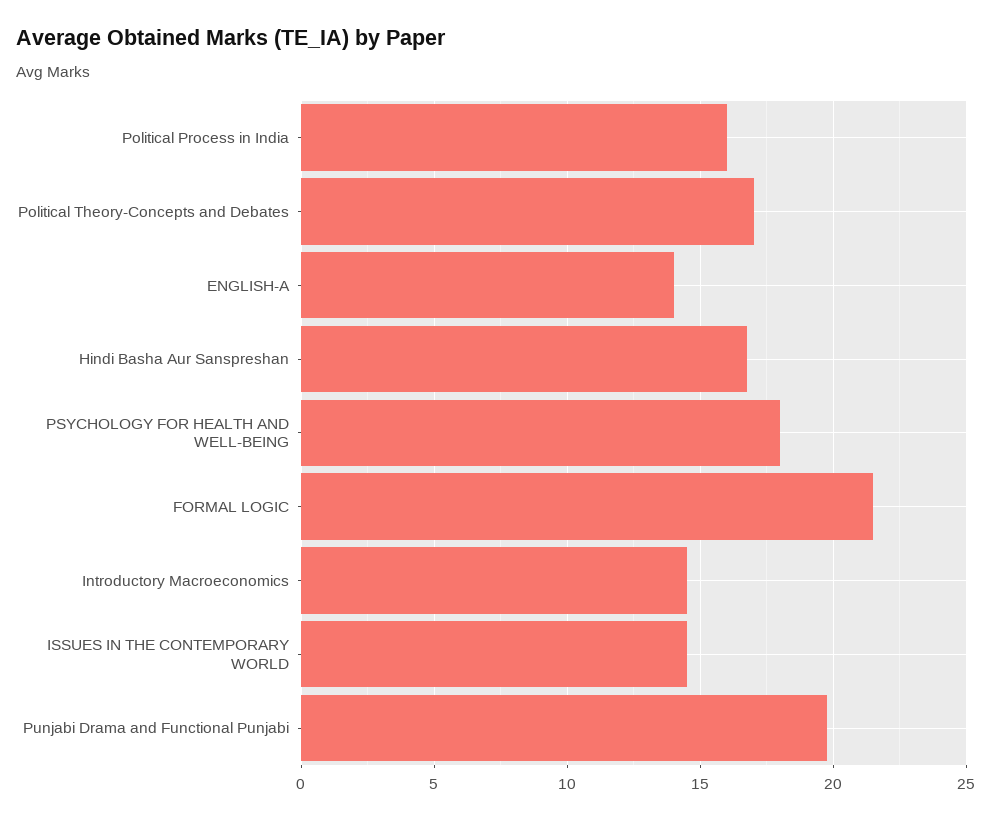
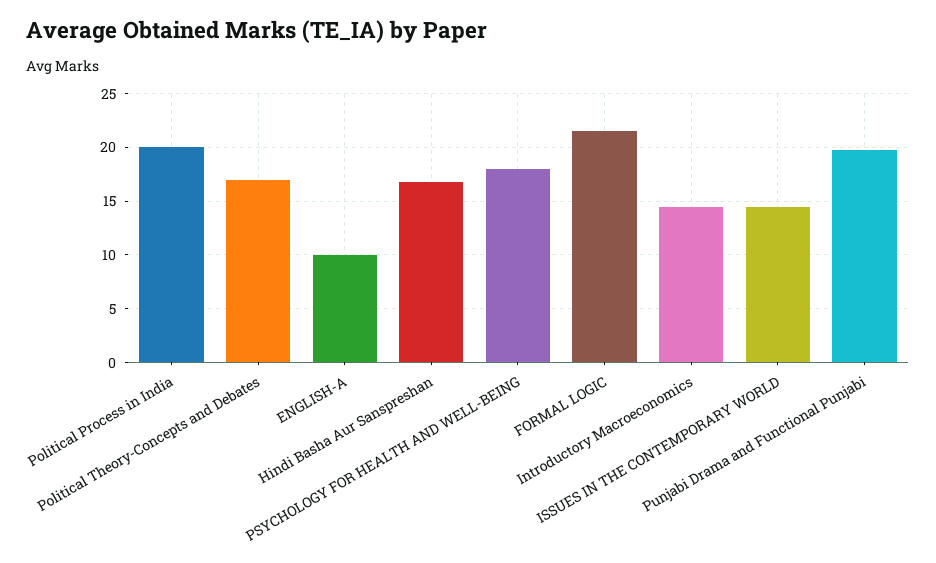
Political Process in India: 16 -> 20
ENGLISH-A: 14 -> 10

